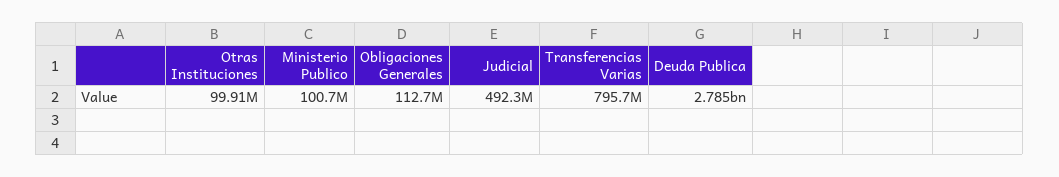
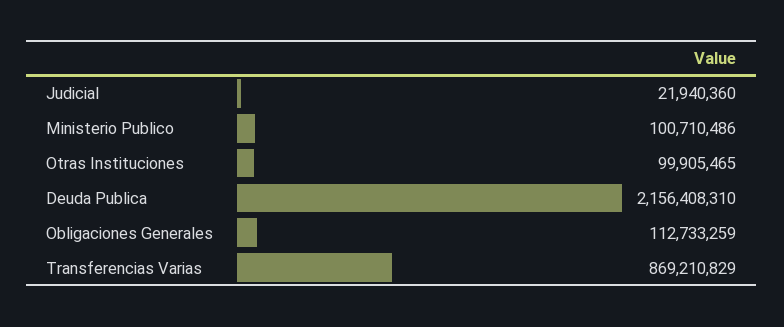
Judicial: 492300000 -> 21940360
Transferencias Varias: 795700000 -> 869210829
Deuda Publica: 2785000000 -> 2156408310

